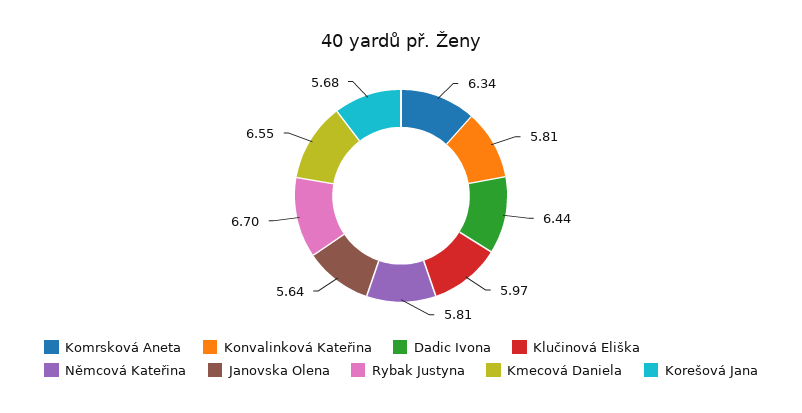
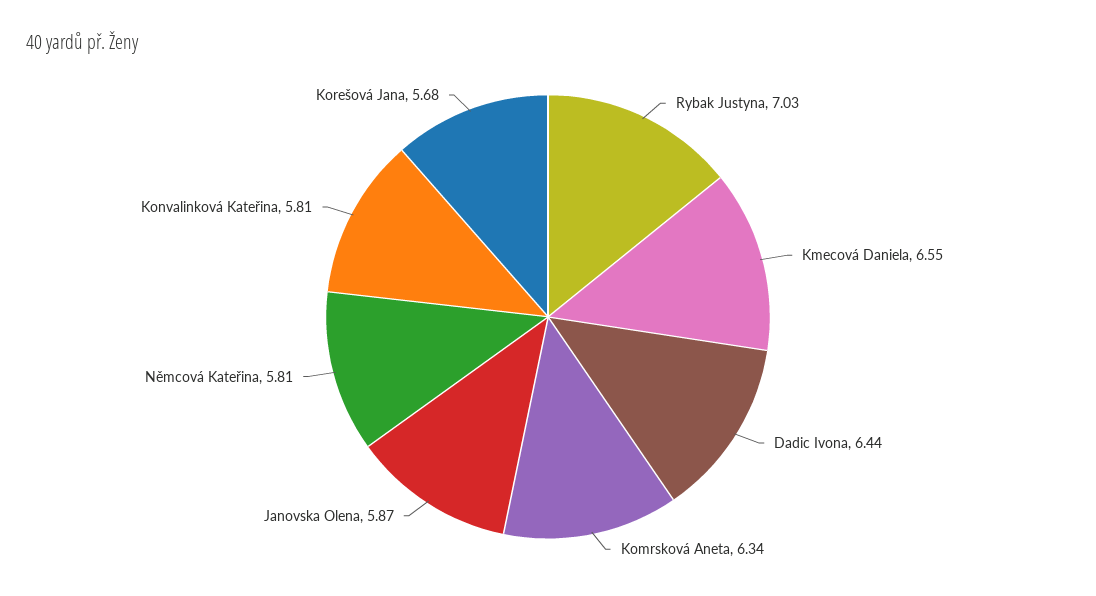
Klučinová Eliška: 5.97 -> none
Janovska Olena: 5.64 -> 5.87
Rybak Justyna: 6.7 -> 7.03

